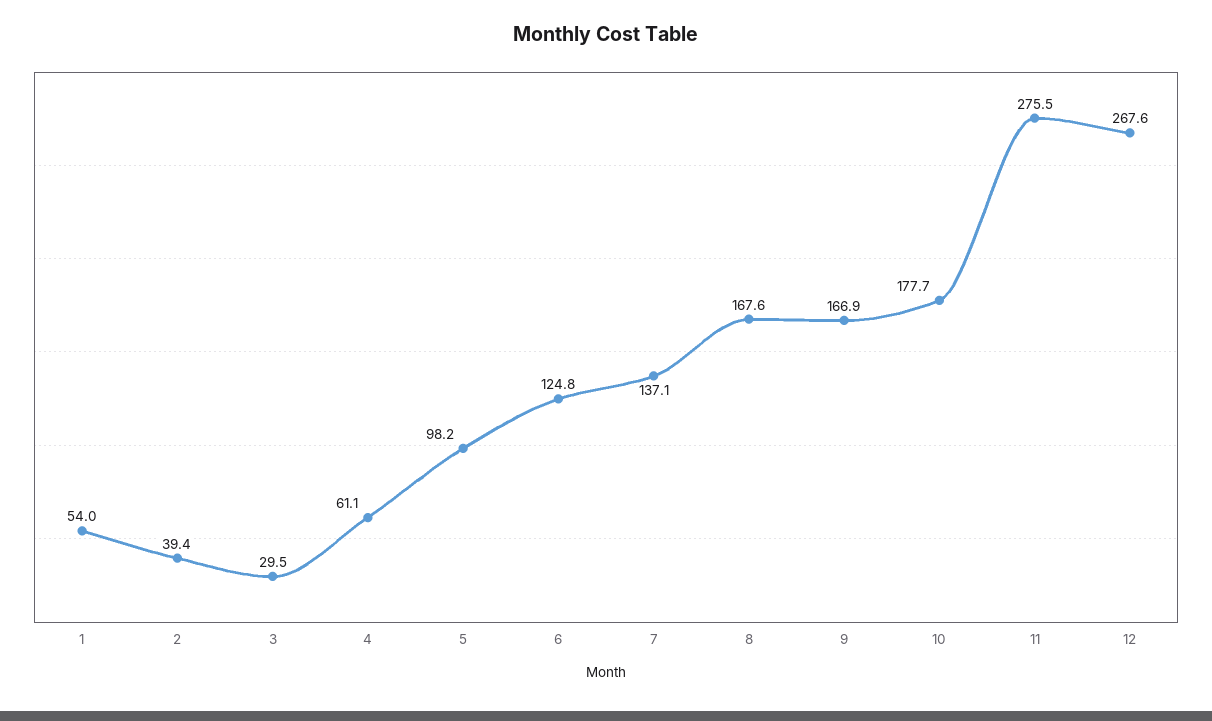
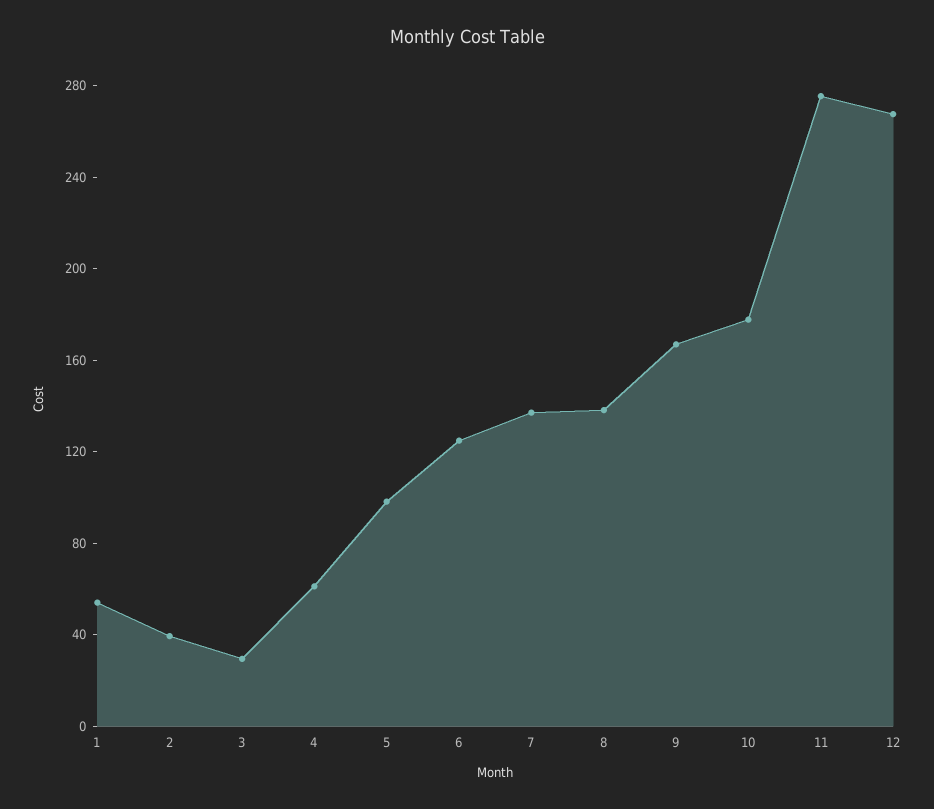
8: 167.6 -> 140

